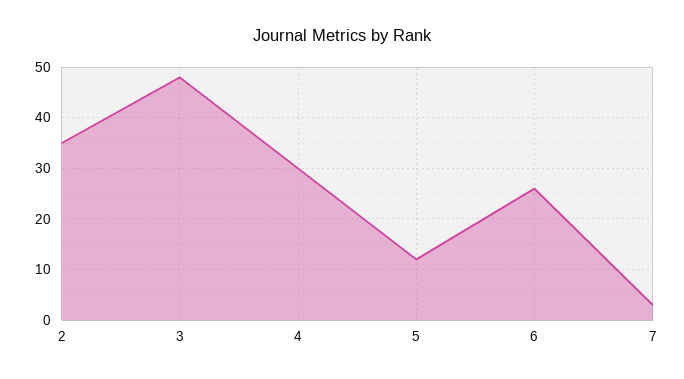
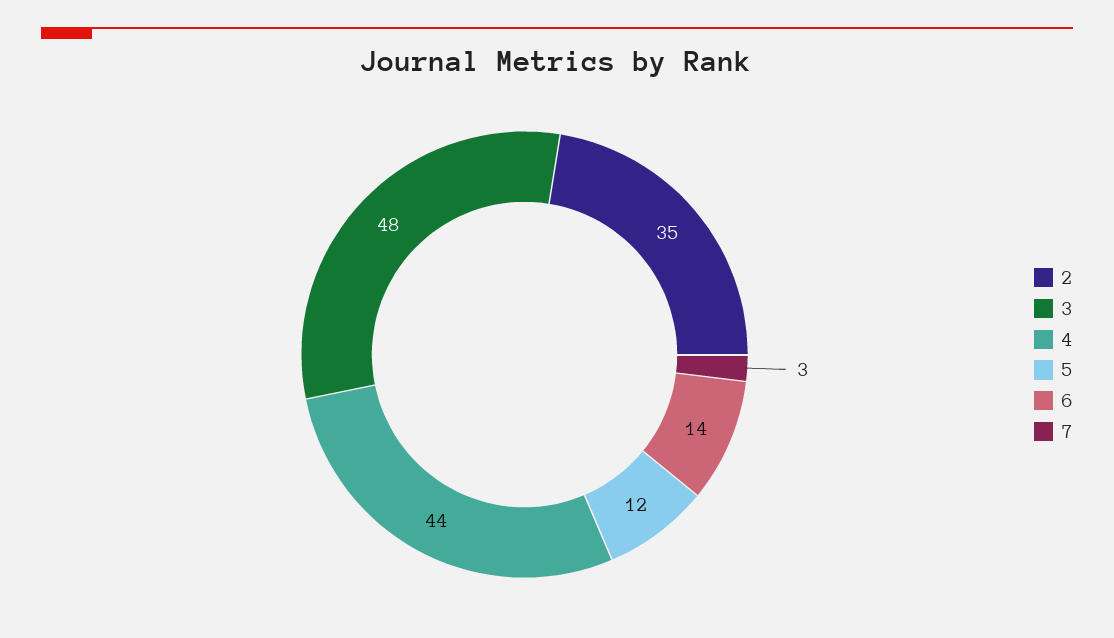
4: 30 -> 44
6: 25 -> 14

